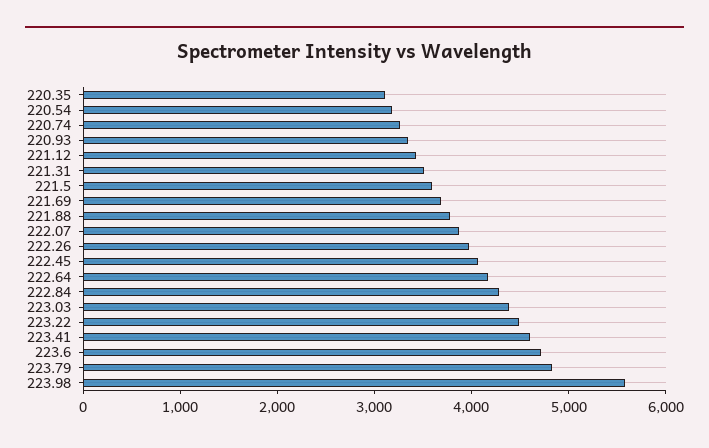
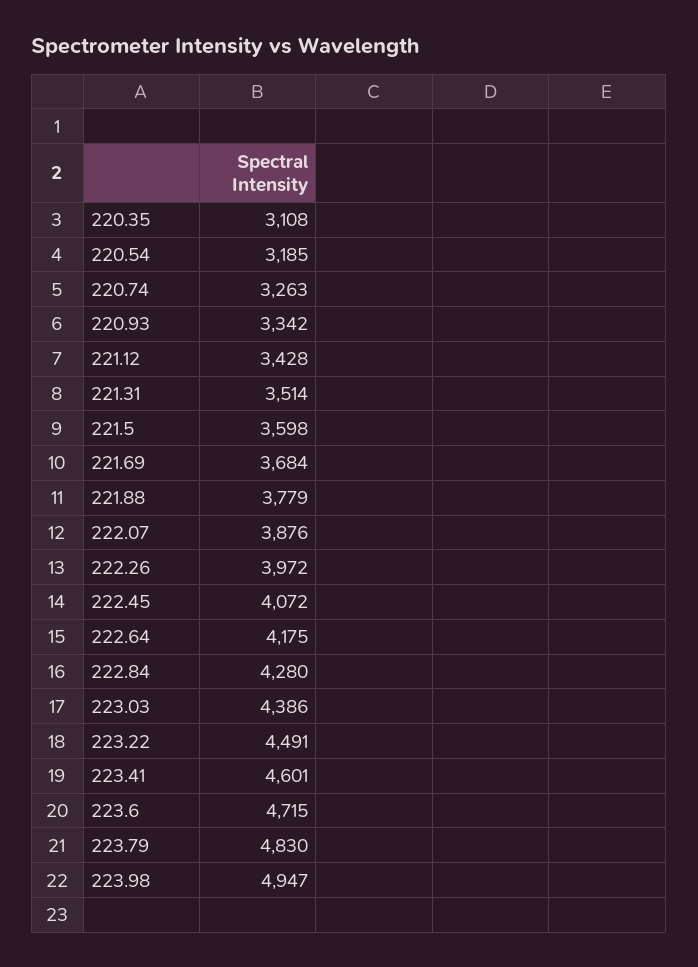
223.98: 5600 -> 4947

